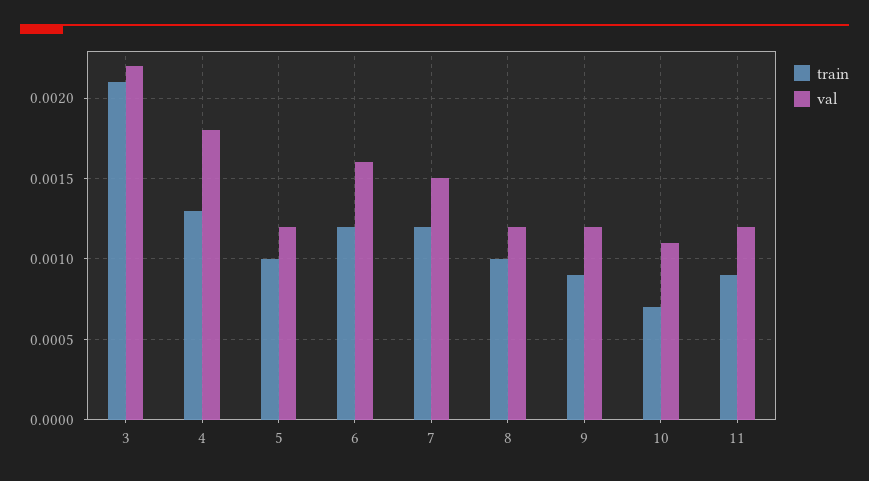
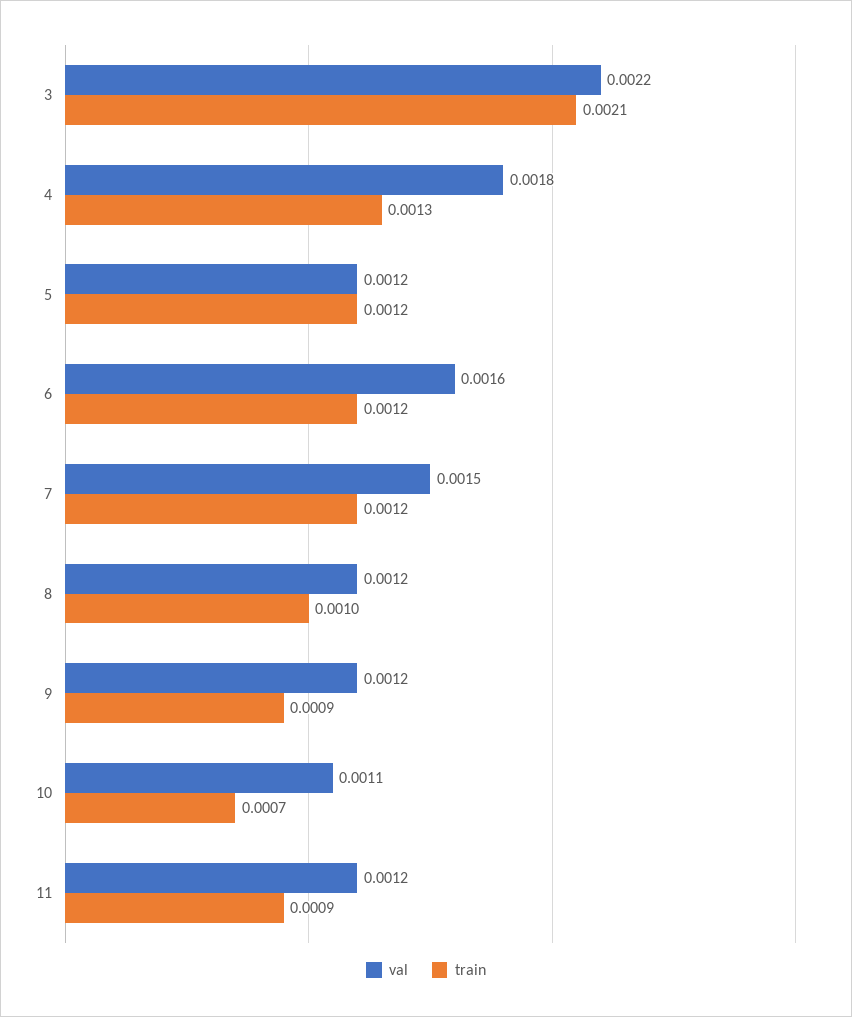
train, 5: 0.001 -> 0.0012

